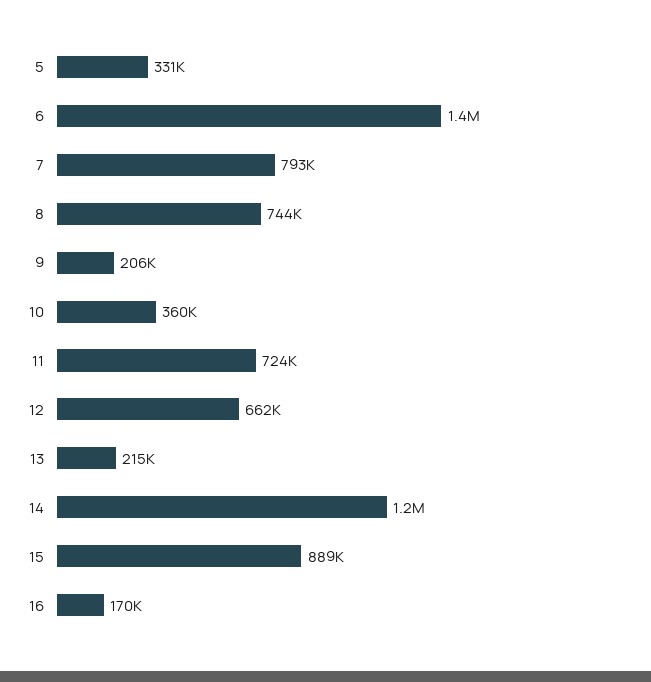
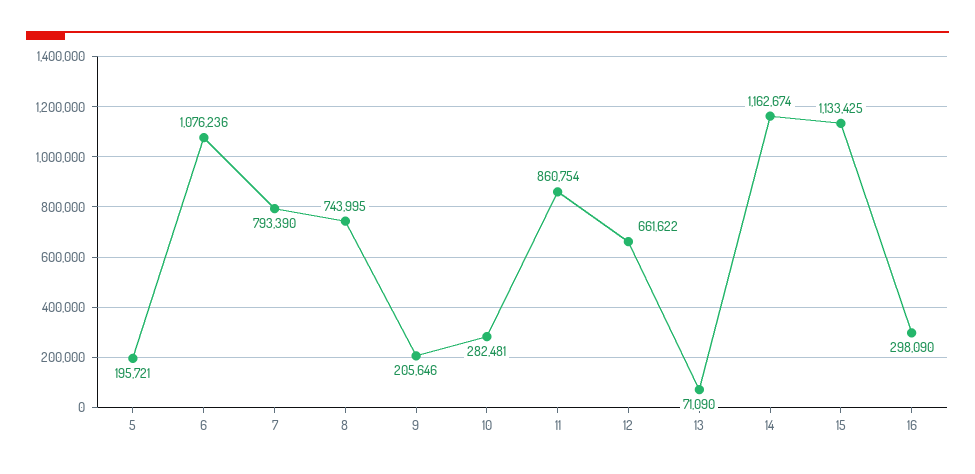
5: 331000 -> 195721
6: 1400000 -> 1076236
10: 360000 -> 282481
11: 724000 -> 860754
13: 215000 -> 71090
15: 889000 -> 1133425
16: 170000 -> 298090

